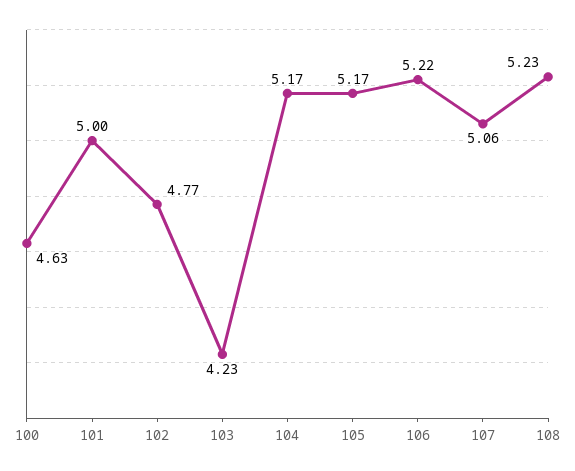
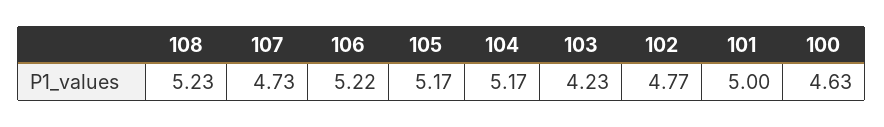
107: 5.06 -> 4.73

